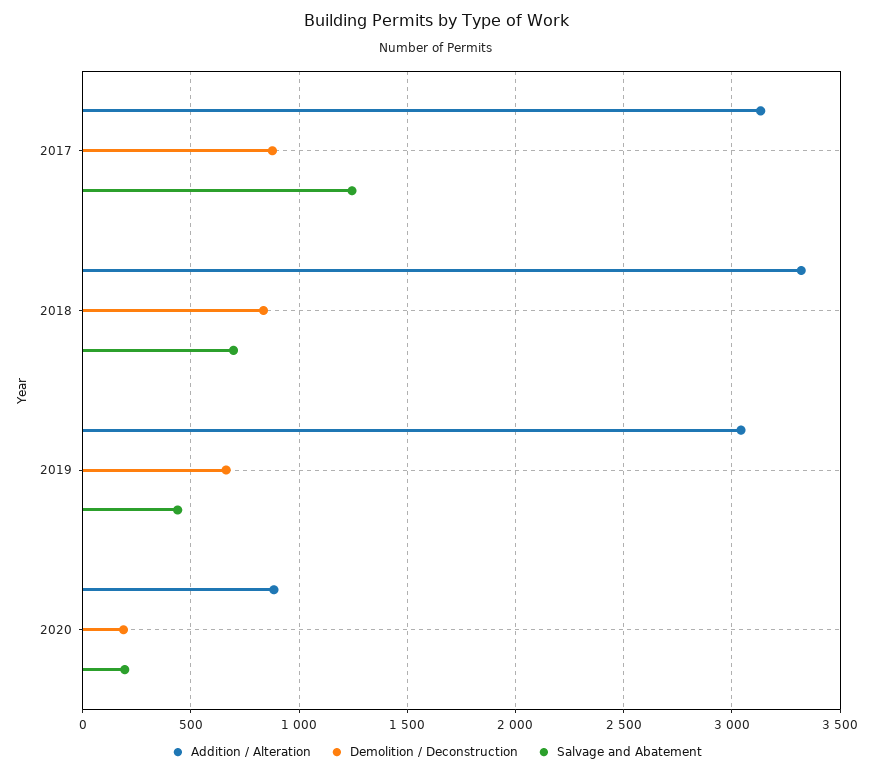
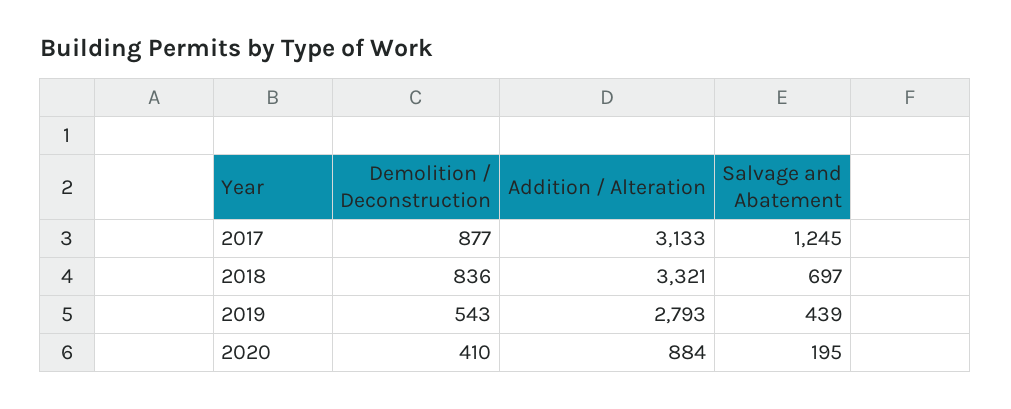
Addition / Alteration, 2019: 3050 -> 2793
Demolition / Deconstruction, 2019: 650 -> 543
Demolition / Deconstruction, 2020: 200 -> 410

